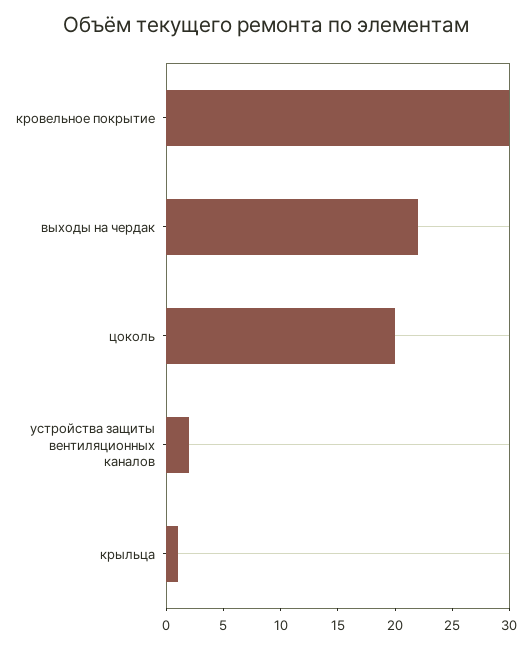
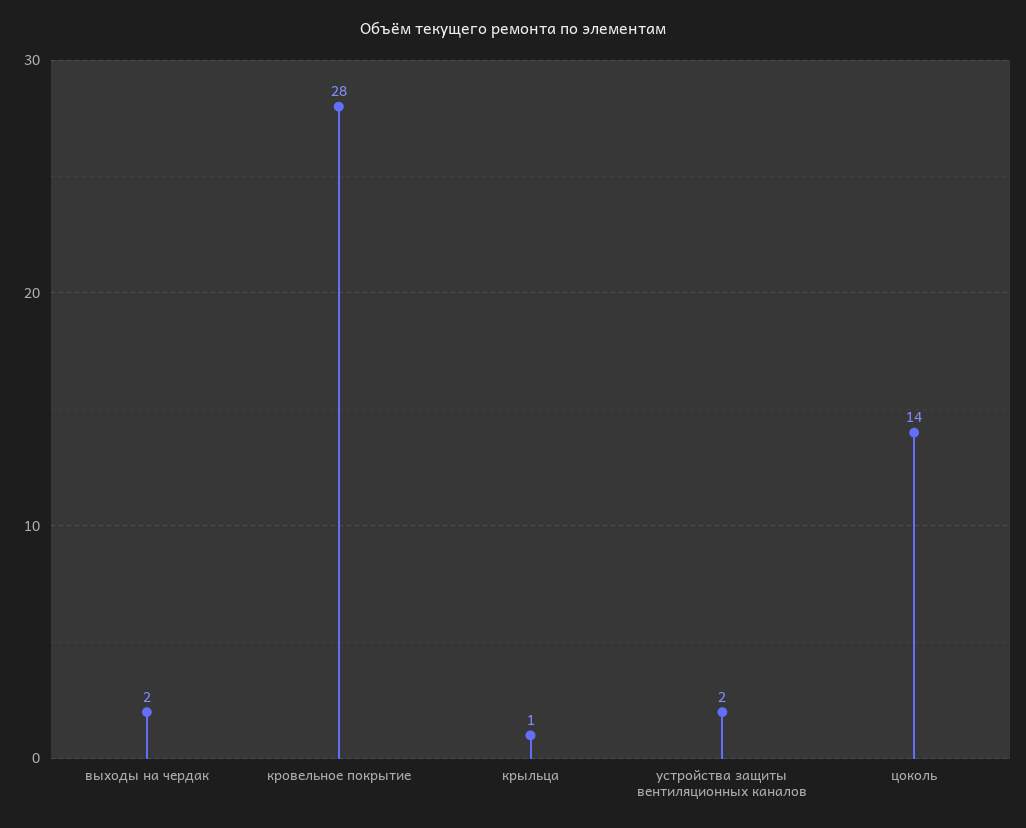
кровельное покрытие: 30 -> 28
выходы на чердак: 22 -> 2
цоколь: 20 -> 14

